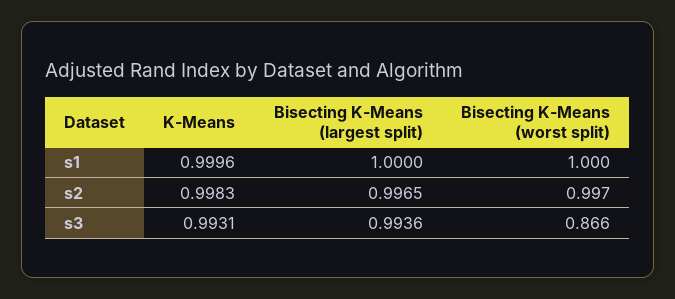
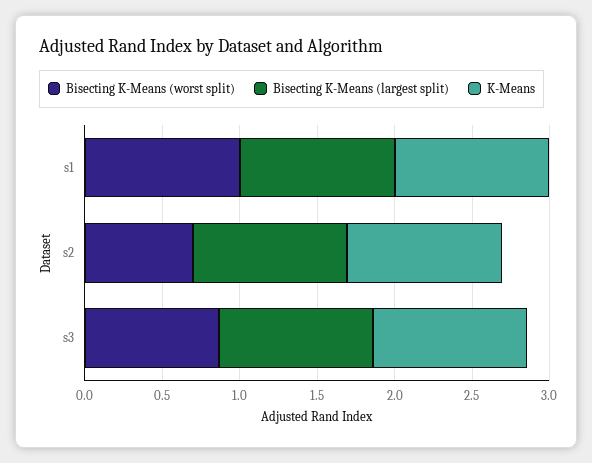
Bisecting K-Means (worst split), s2: 0.997 -> 0.7

